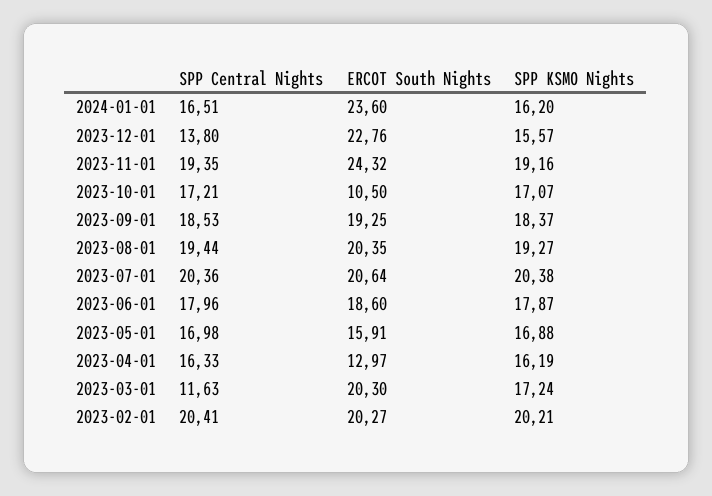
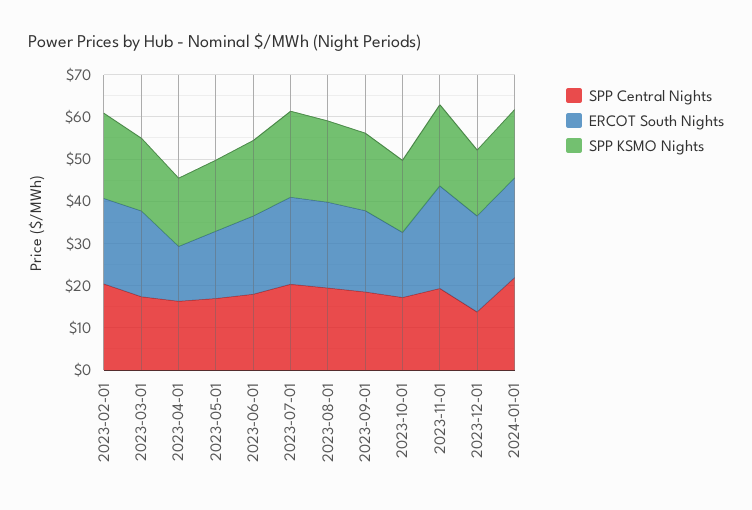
SPP Central Nights, 2024-01-01: 16.51 -> 22
ERCOT South Nights, 2023-10-01: 10.5 -> 16
SPP Central Nights, 2023-03-01: 11.63 -> 18

